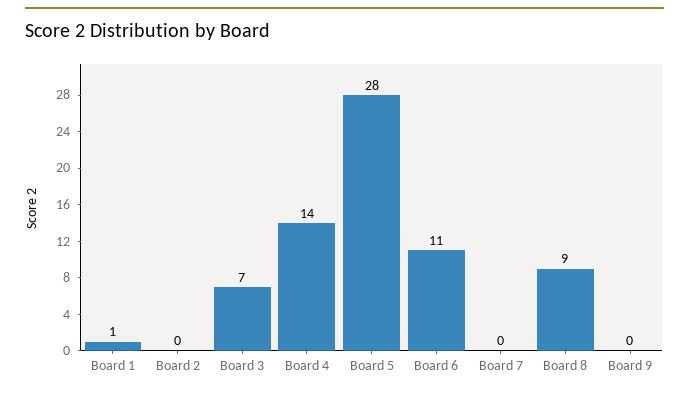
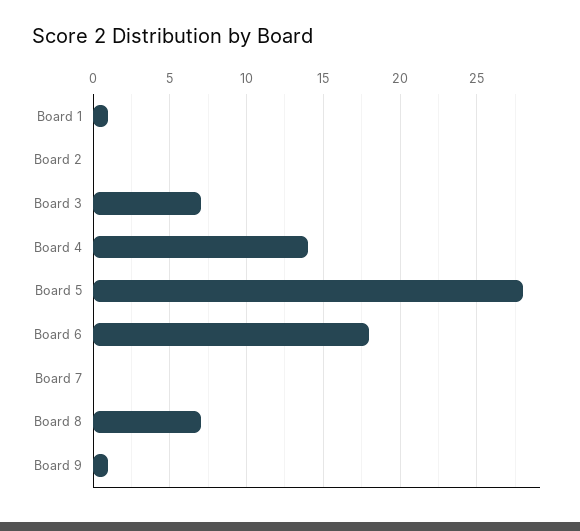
Board 6: 11 -> 18
Board 8: 9 -> 7
Board 9: 0 -> 1

